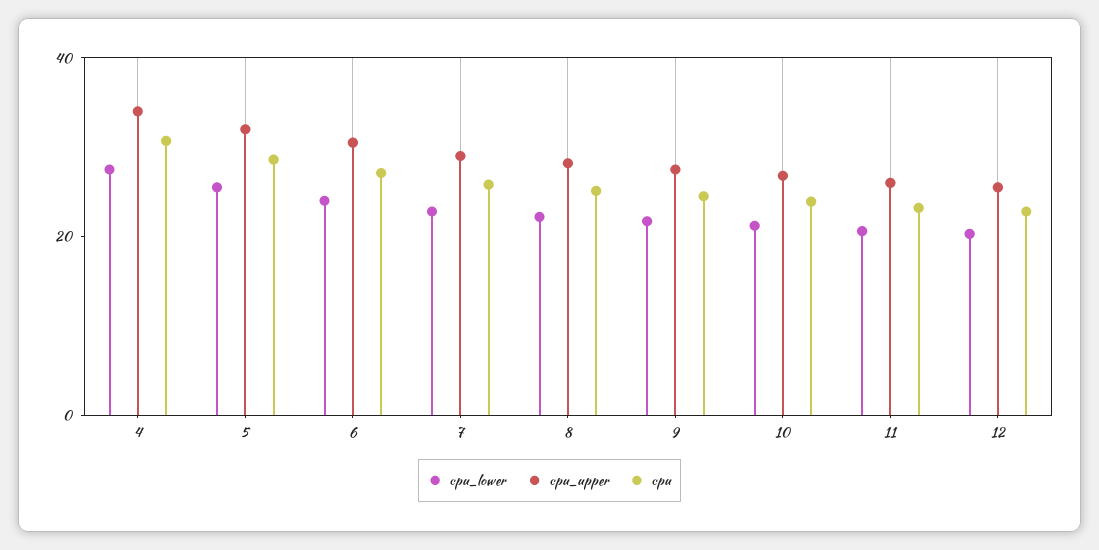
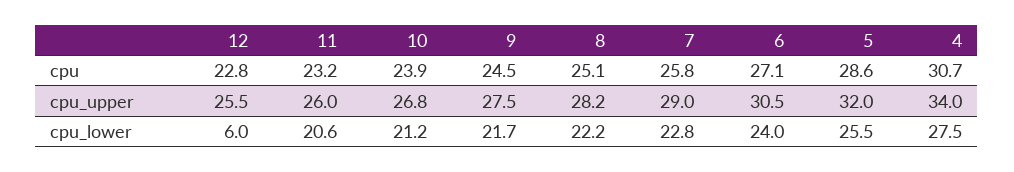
cpu_lower, 12: 20 -> 6

